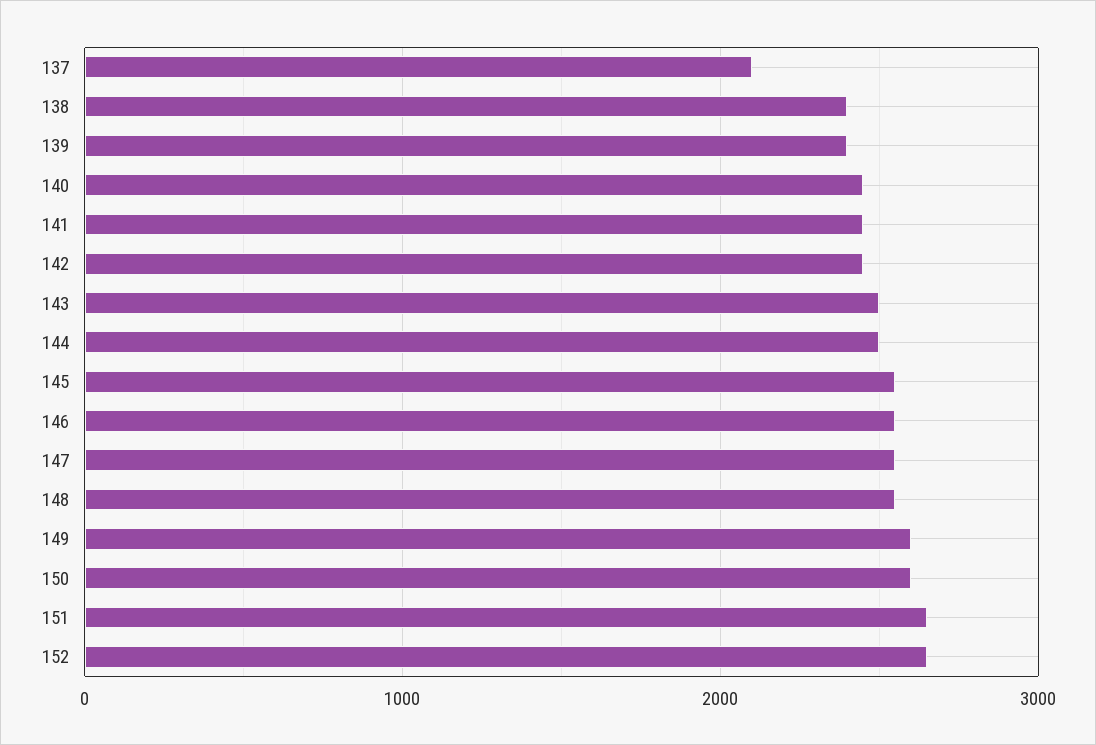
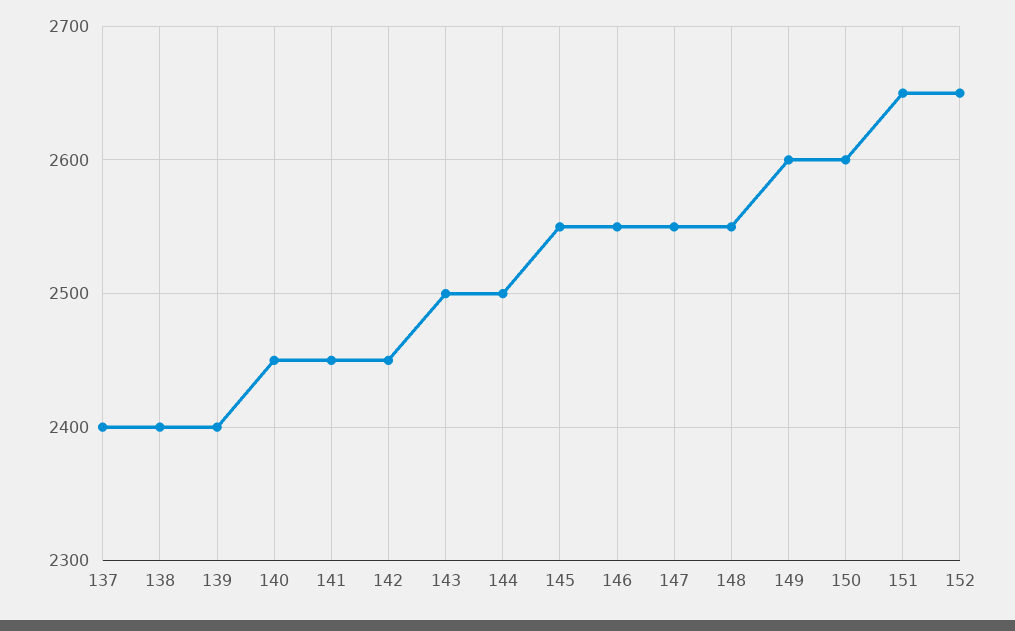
137: 2100 -> 2400

